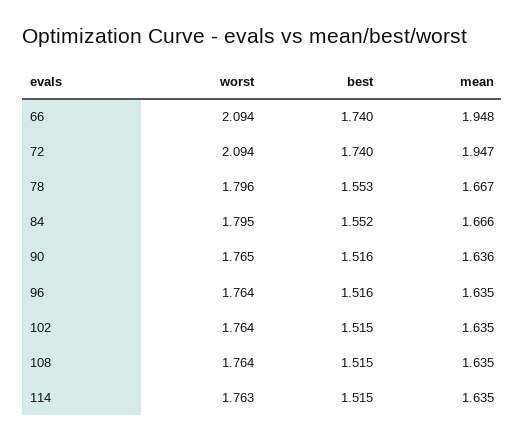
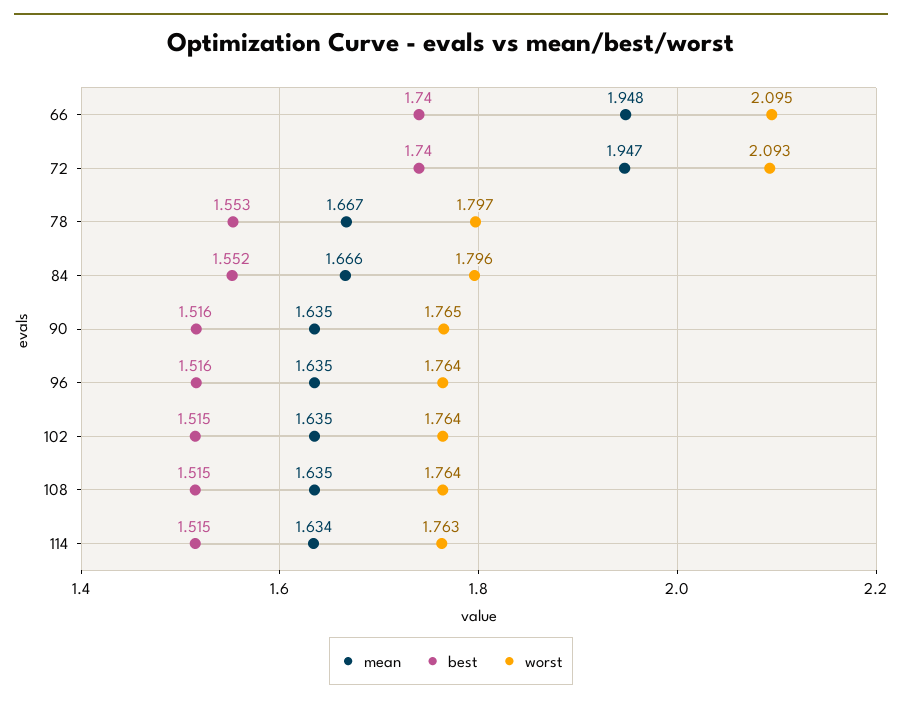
worst, 66: 2.094 -> 2.095
worst, 72: 2.094 -> 2.093
worst, 78: 1.796 -> 1.797
worst, 84: 1.795 -> 1.796
mean, 90: 1.636 -> 1.635
mean, 114: 1.635 -> 1.634

